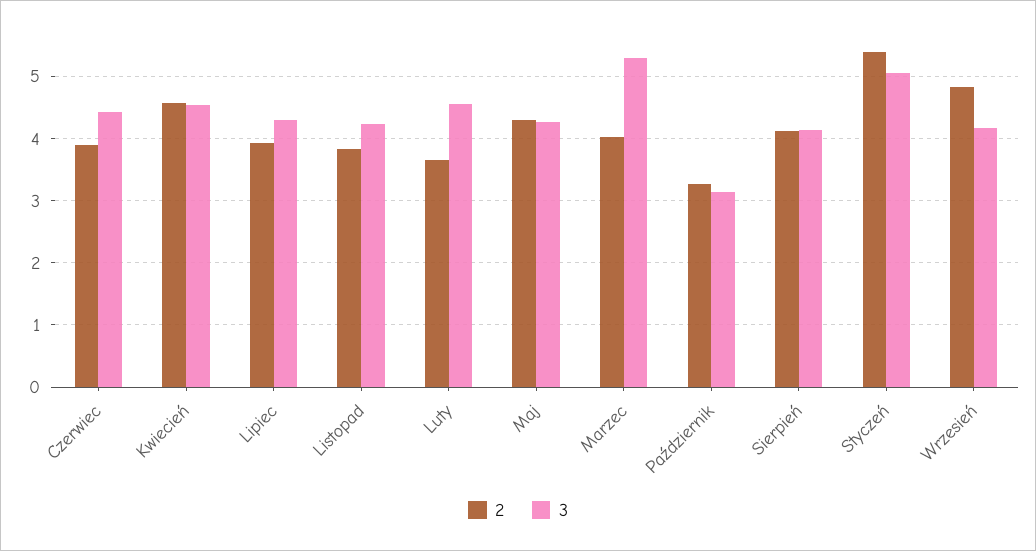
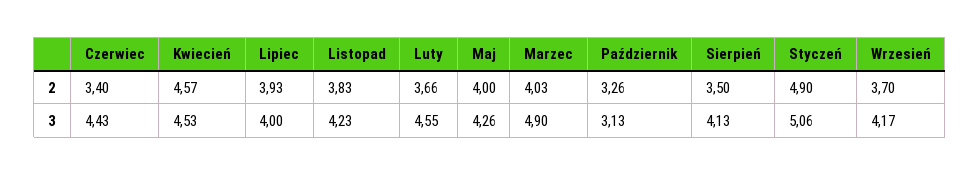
2, Czerwiec: 3.9 -> 3.4
3, Lipiec: 4.3 -> 4
2, Maj: 4.3 -> 4
3, Marzec: 5.3 -> 4.9
2, Sierpień: 4.1 -> 3.5
2, Styczeń: 5.4 -> 4.9
2, Wrzesień: 4.8 -> 3.7

